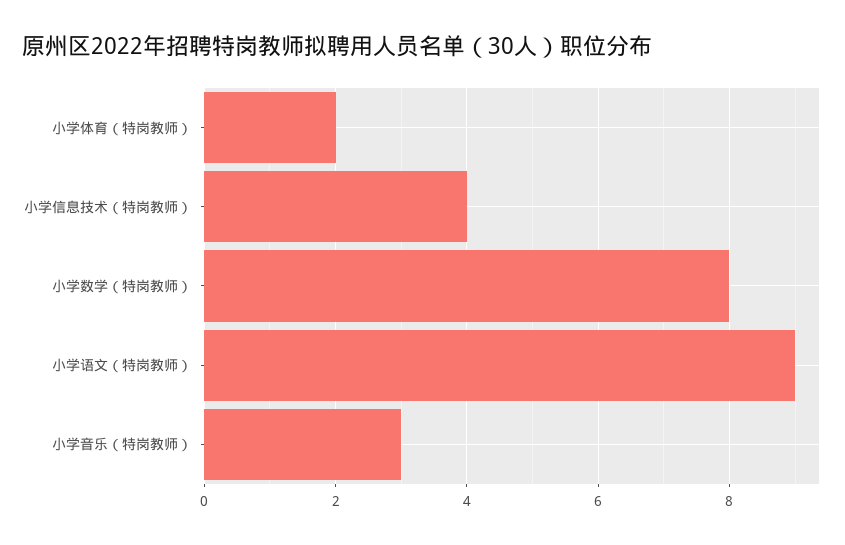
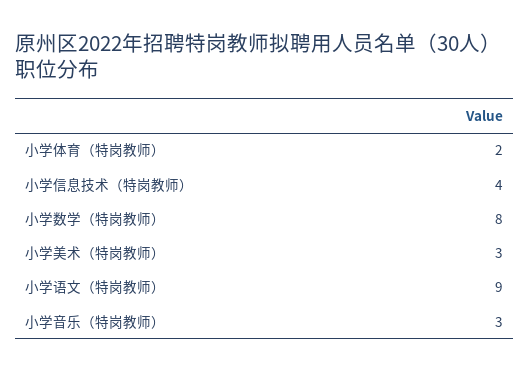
小学美术（特岗教师）: none -> 3

